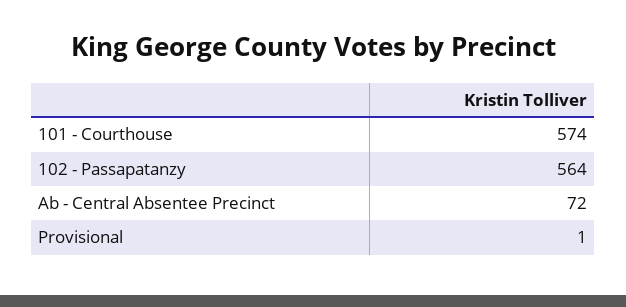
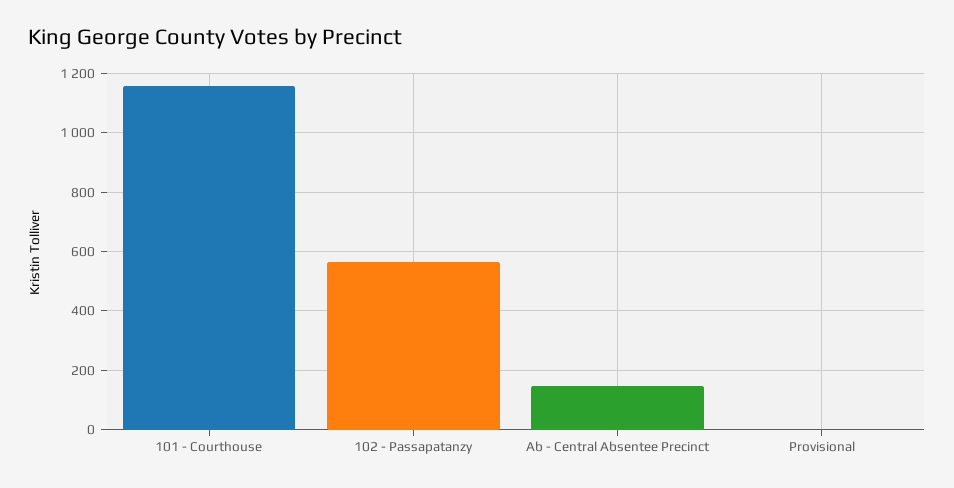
101 - Courthouse: 574 -> 1150
Ab - Central Absentee Precinct: 72 -> 150

